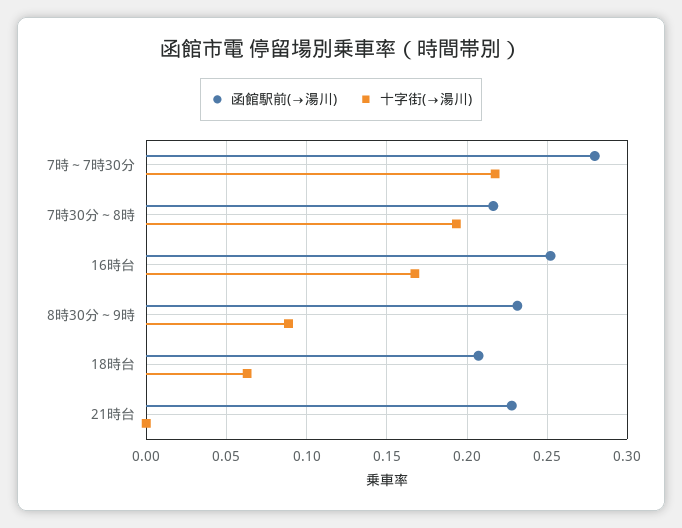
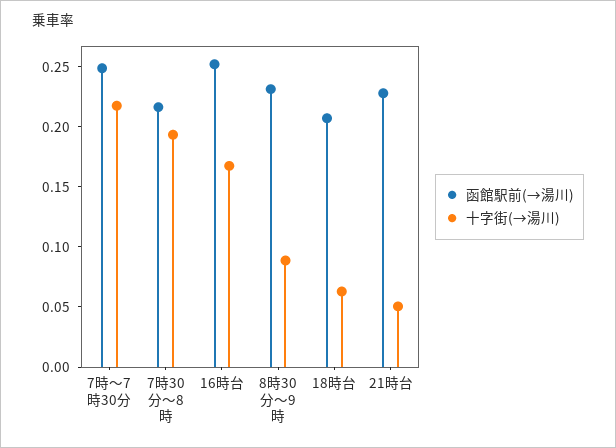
函館駅前(→湯川), 7時～7時30分: 0.28 -> 0.25
十字街(→湯川), 21時台: 0 -> 0.05

